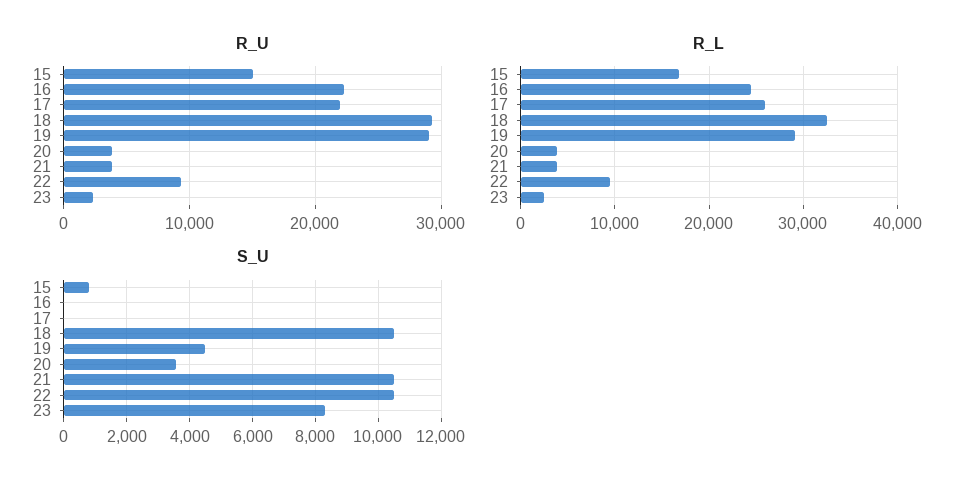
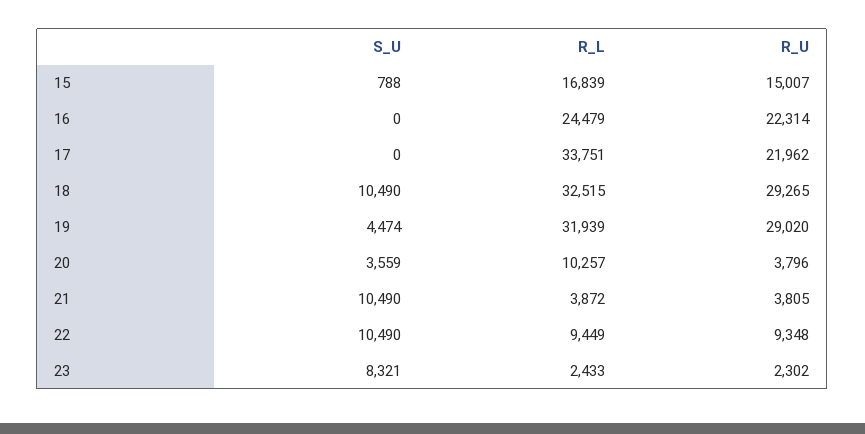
R_L, 17: 26000 -> 33751
R_L, 19: 29000 -> 31939
R_L, 20: 4000 -> 10257

